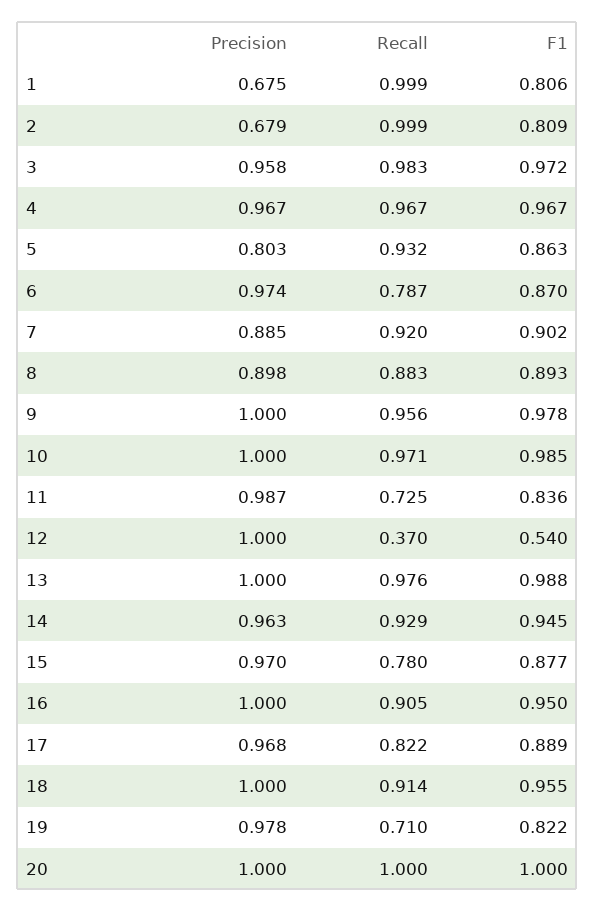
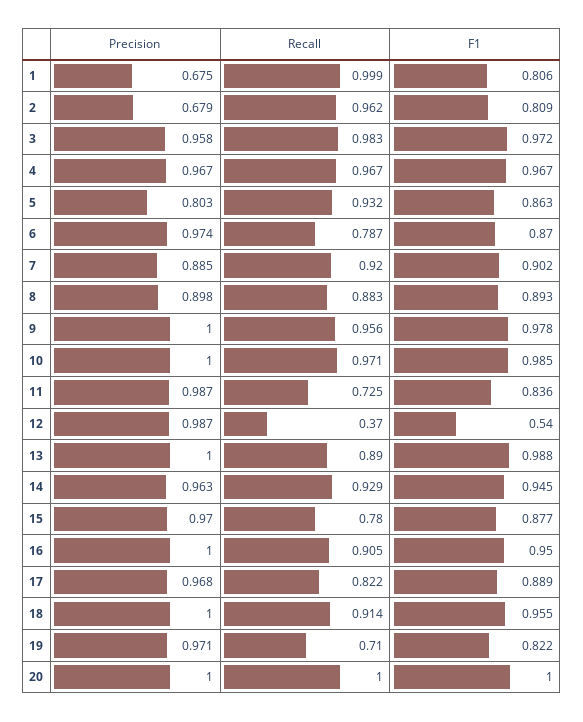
Recall, 2: 0.999 -> 0.962
Precision, 12: 1 -> 0.987
Recall, 13: 0.976 -> 0.89
Precision, 19: 0.978 -> 0.971

